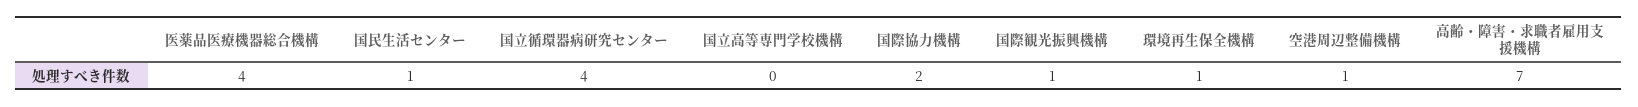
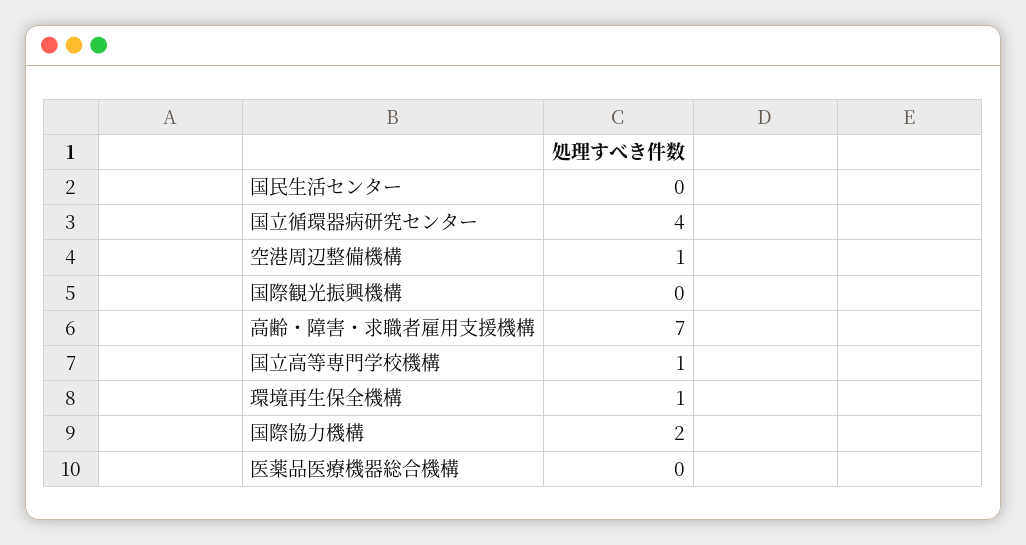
医薬品医療機器総合機構: 4 -> 0
国民生活センター: 1 -> 0
国立高等専門学校機構: 0 -> 1
国際観光振興機構: 1 -> 0

